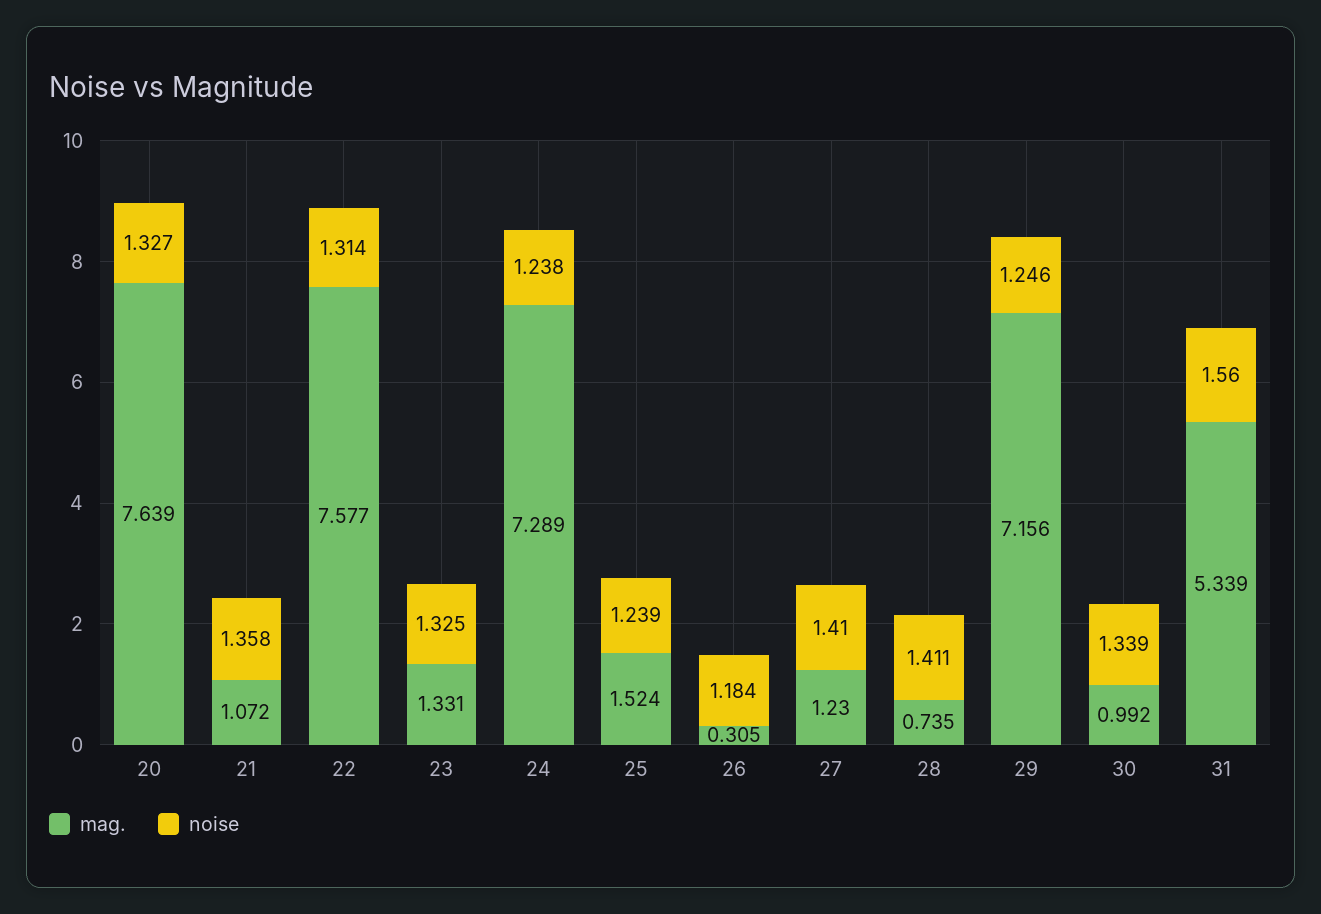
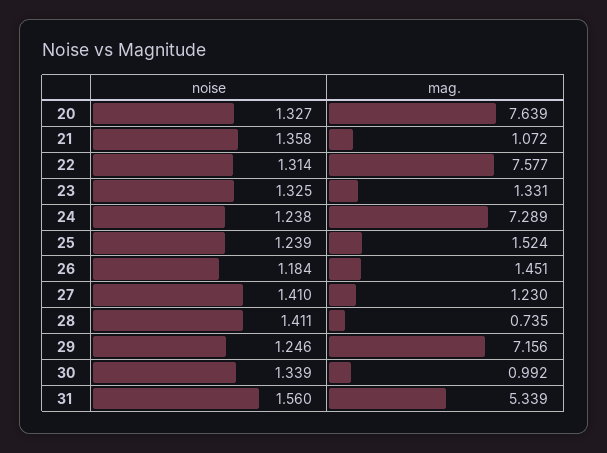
mag., 26: 0.305 -> 1.451

